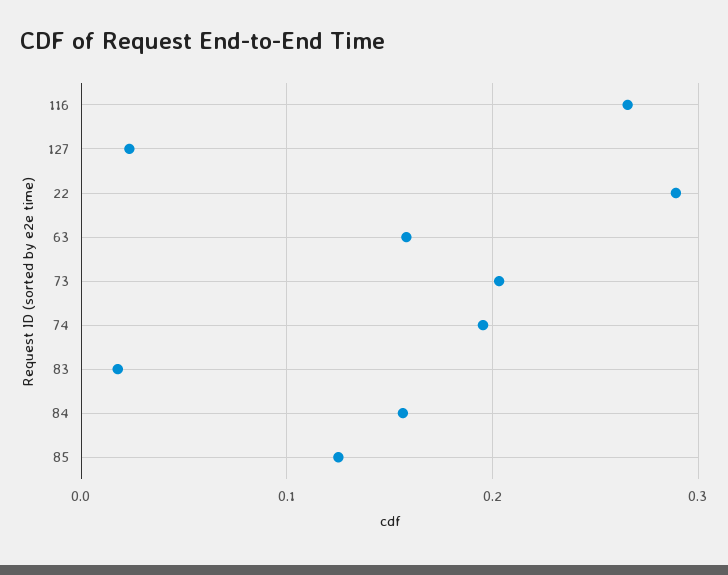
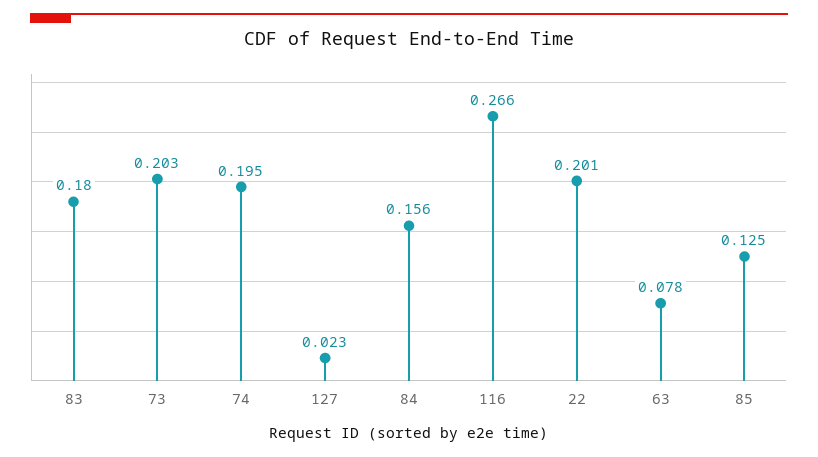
22: 0.29 -> 0.201
63: 0.16 -> 0.078
83: 0.02 -> 0.18

